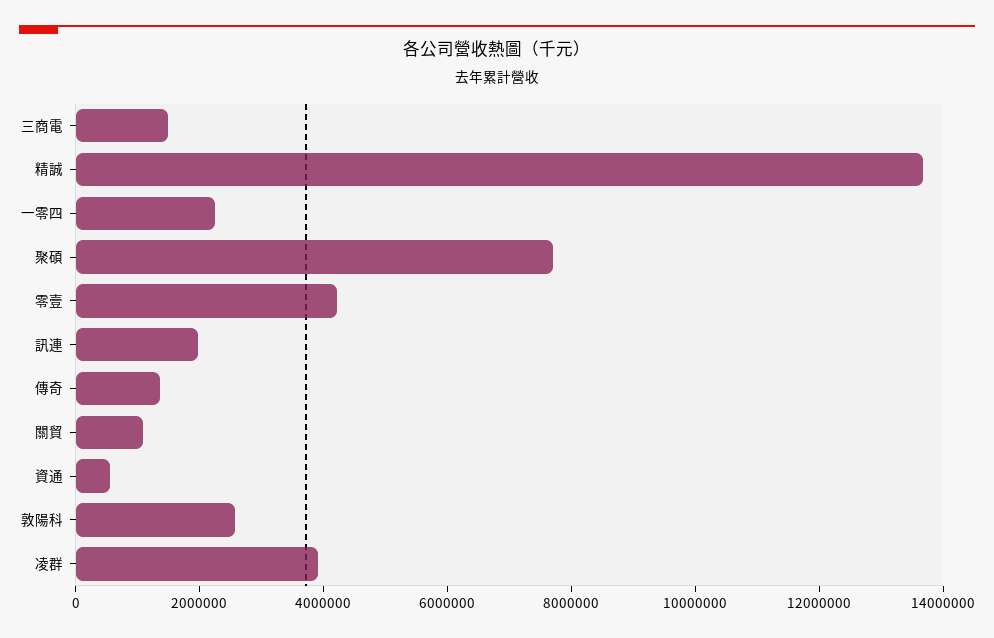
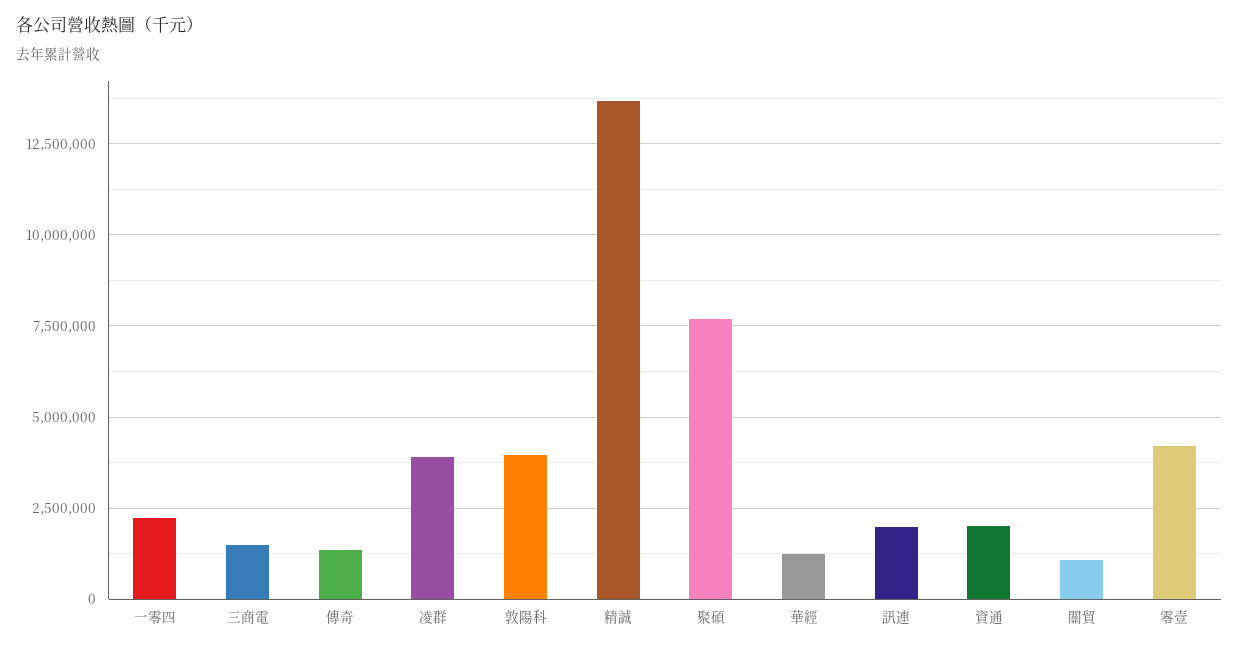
資通: 500000 -> 2000000
敦陽科: 2500000 -> 4000000
華經: none -> 1250000

